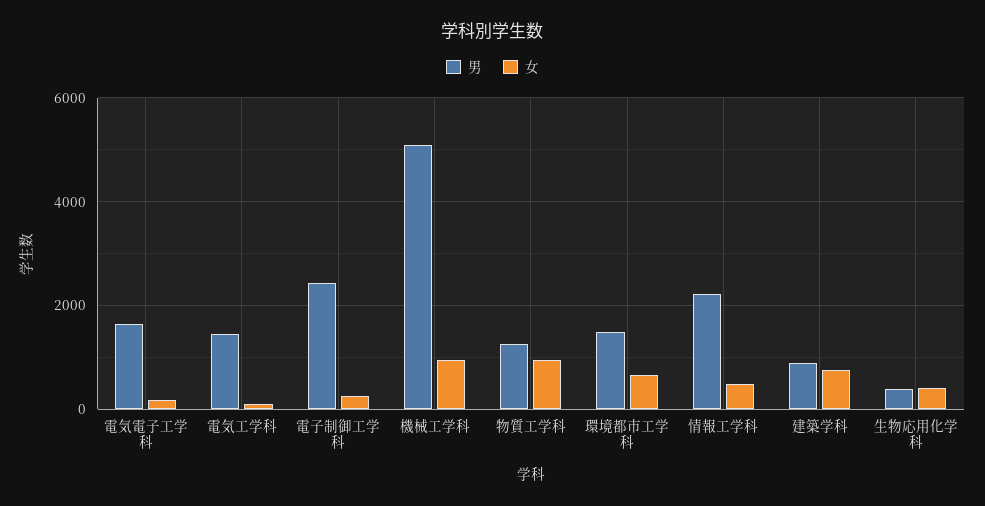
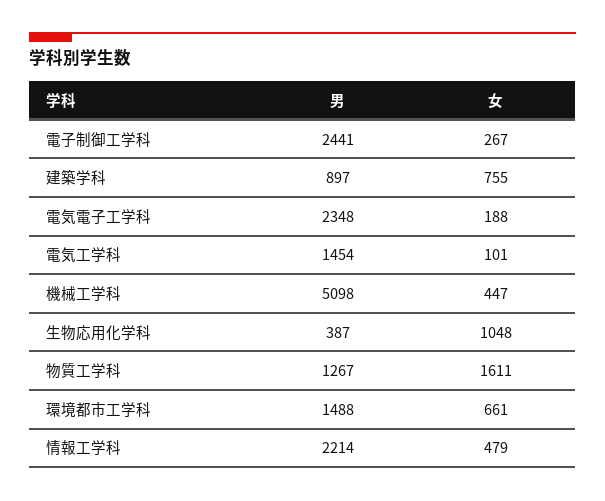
男, 電気電子工学科: 1600 -> 2348
女, 機械工学科: 1000 -> 447
女, 物質工学科: 1000 -> 1611
女, 生物応用化学科: 400 -> 1048

